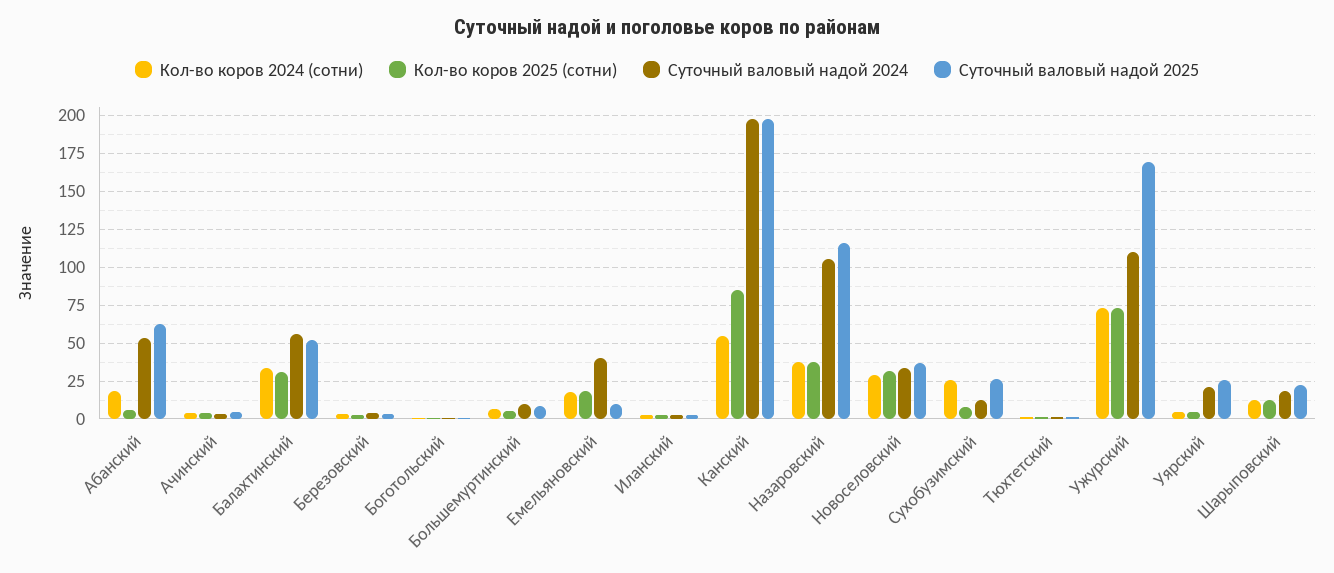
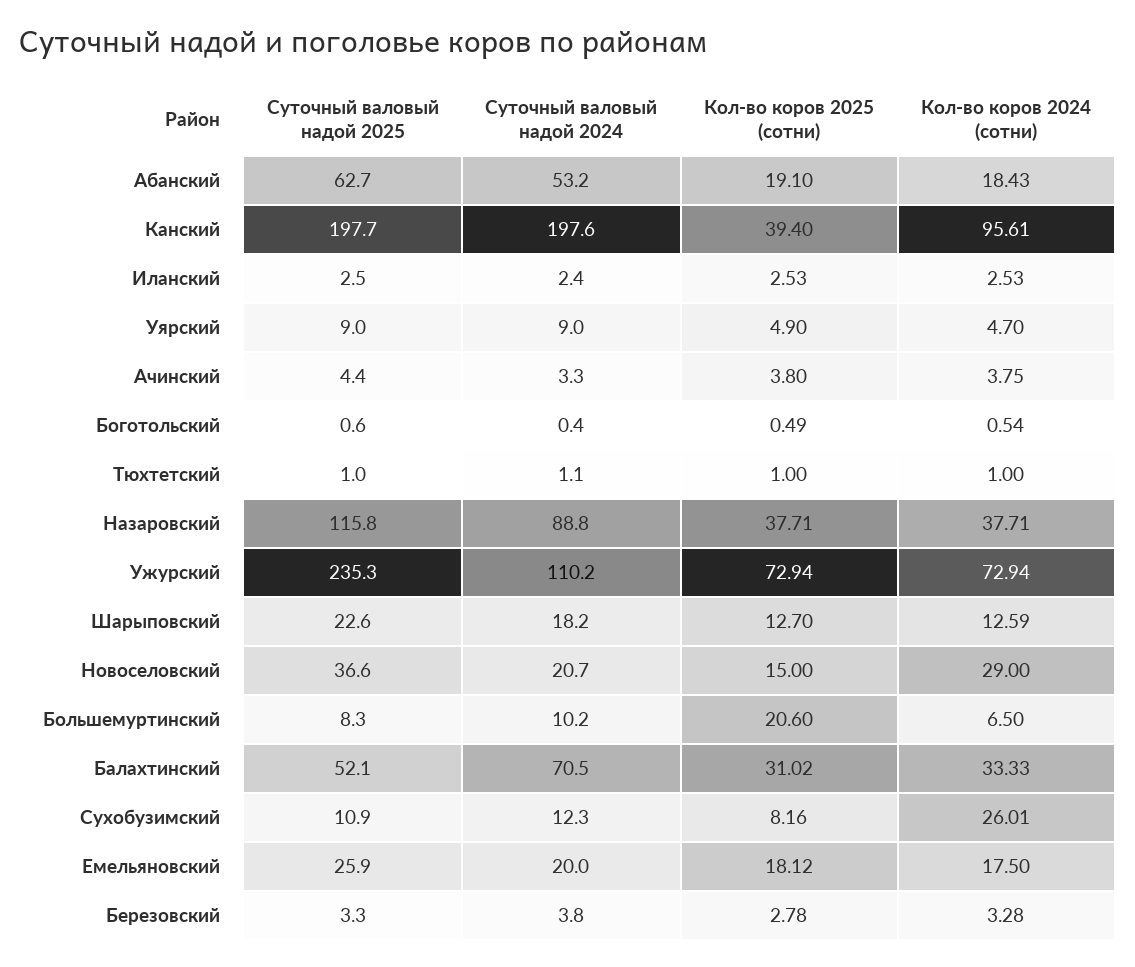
Кол-во коров 2025 (сотни), Абанский: 5 -> 19.1
Суточный валовый надой 2024, Балахтинский: 55 -> 70.5
Кол-во коров 2025 (сотни), Большемуртинский: 5 -> 20.6
Суточный валовый надой 2024, Емельяновский: 40 -> 20
Суточный валовый надой 2025, Емельяновский: 10 -> 25.9
Кол-во коров 2024 (сотни), Канский: 55 -> 95.61
Кол-во коров 2025 (сотни), Канский: 85 -> 39.4
Суточный валовый надой 2024, Назаровский: 105 -> 88.8
Кол-во коров 2025 (сотни), Новоселовский: 30 -> 15
Суточный валовый надой 2024, Новоселовский: 35 -> 20.7
Суточный валовый надой 2025, Сухобузимский: 25 -> 10.9
Суточный валовый надой 2025, Ужурский: 170 -> 235.3
Суточный валовый надой 2024, Уярский: 20 -> 9
Суточный валовый надой 2025, Уярский: 25 -> 9

